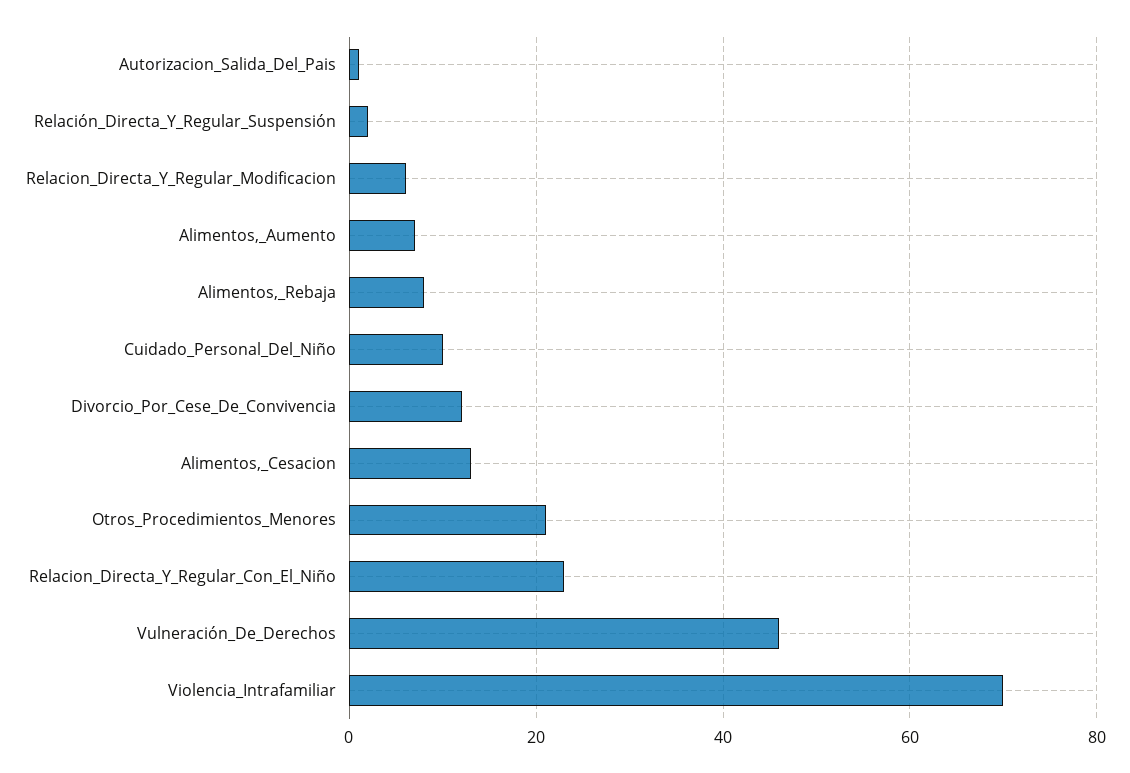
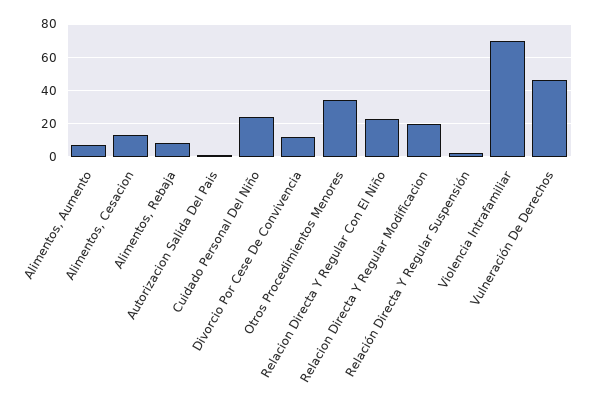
Relacion_Directa_Y_Regular_Modificacion: 5 -> 20
Cuidado_Personal_Del_Niño: 10 -> 25
Otros_Procedimientos_Menores: 20 -> 35

